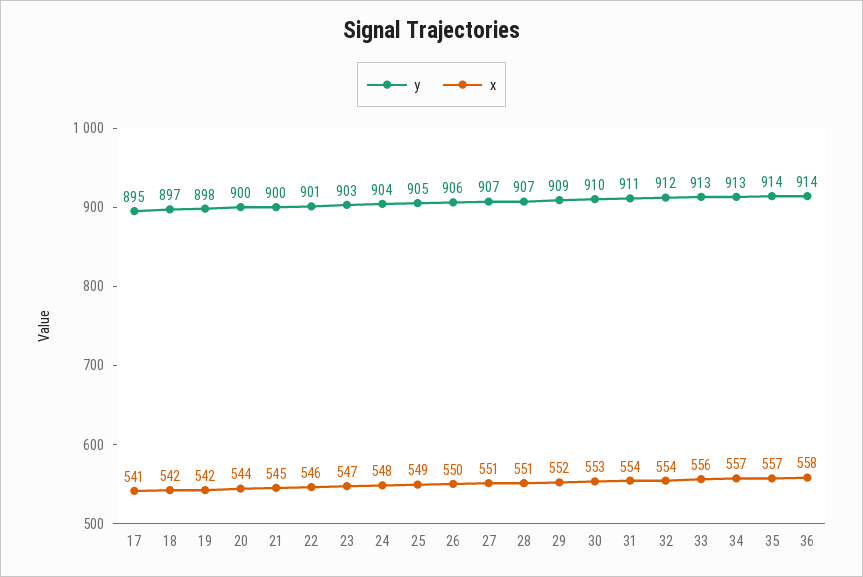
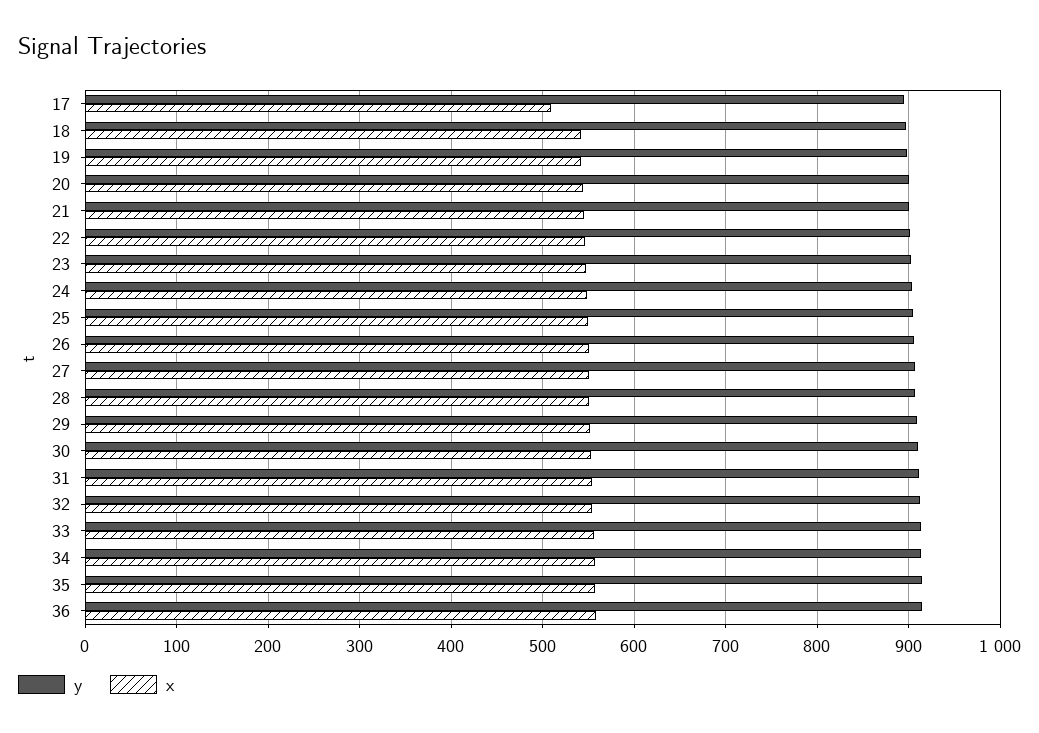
x, 17: 541 -> 510

